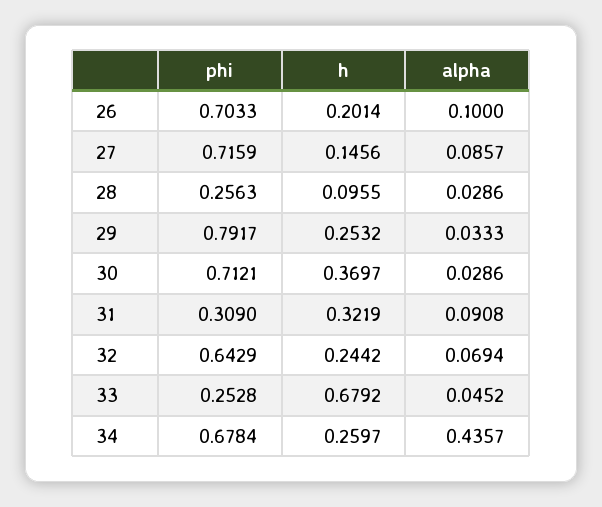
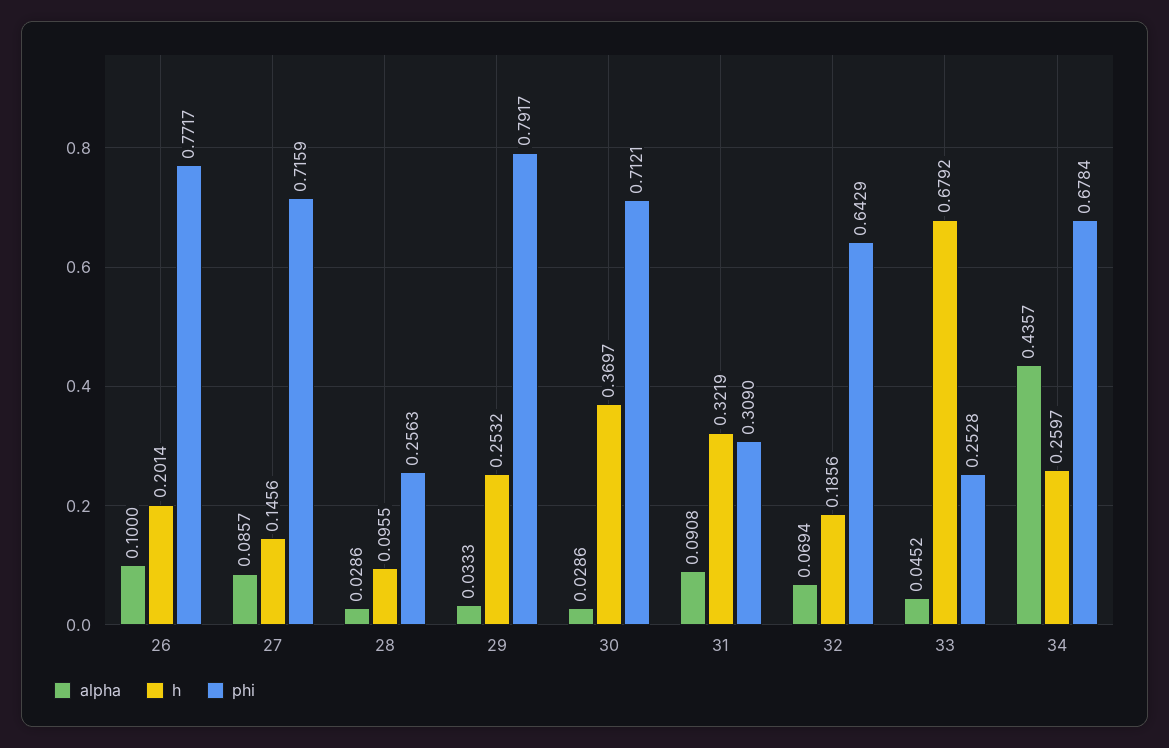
phi, 26: 0.7033 -> 0.7717
h, 32: 0.2442 -> 0.1856

